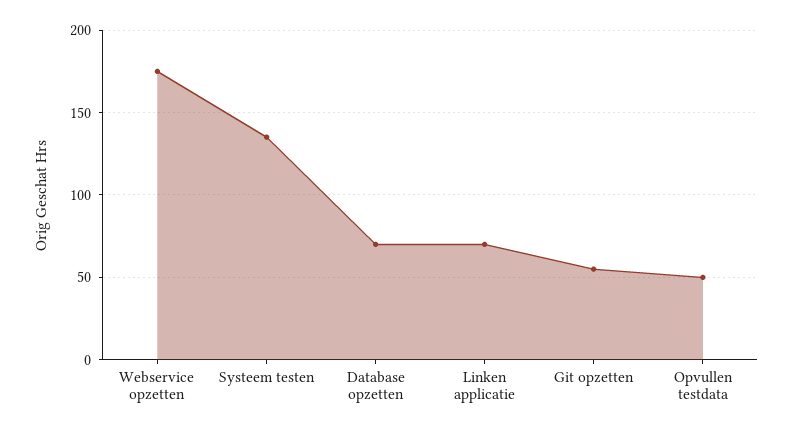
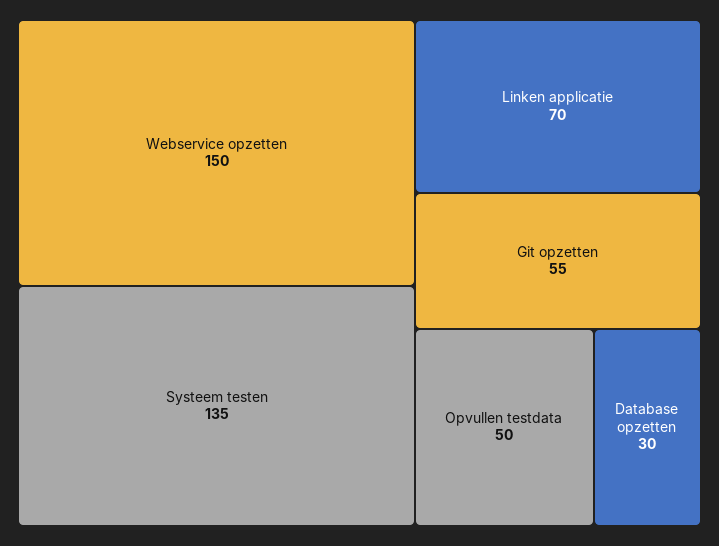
Webservice opzetten: 175 -> 150
Database opzetten: 70 -> 30

